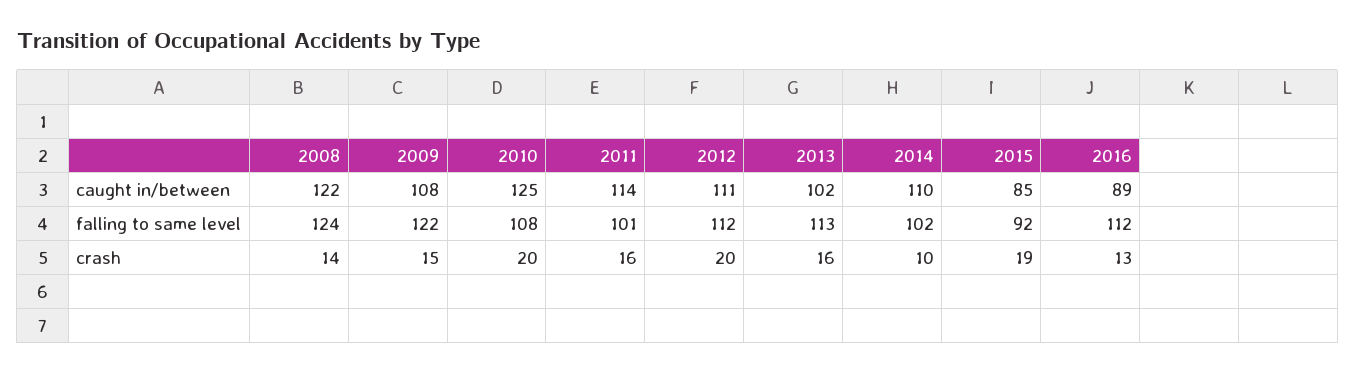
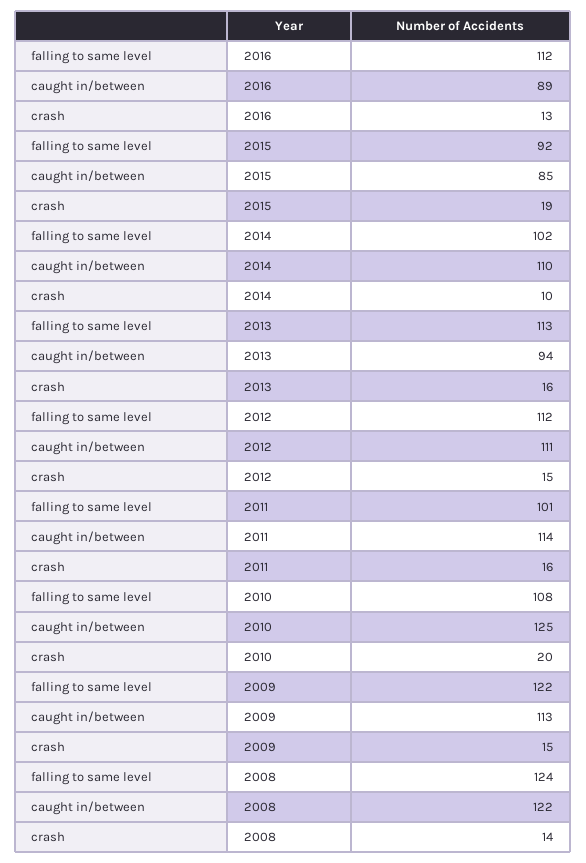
2009, caught in/between: 108 -> 113
2013, caught in/between: 102 -> 94
2012, crash: 20 -> 15

